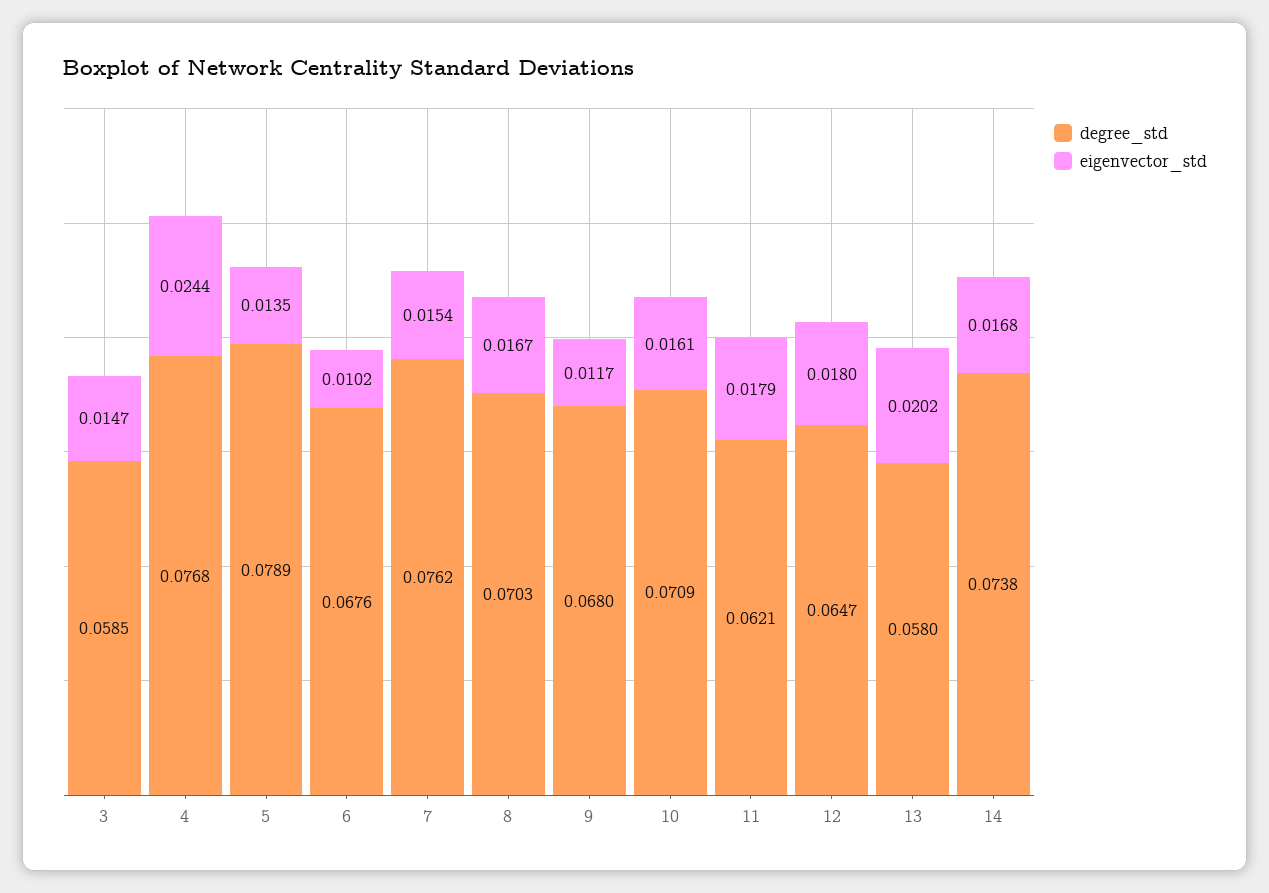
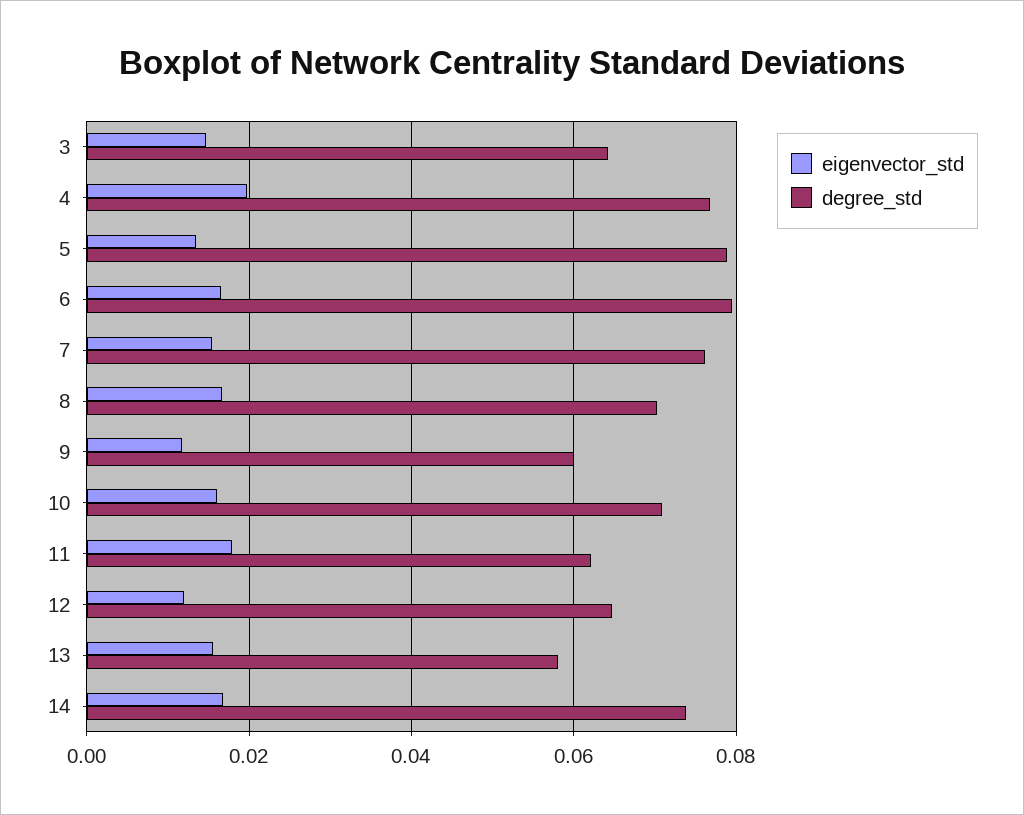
degree_std, 3: 0.0585 -> 0.064
eigenvector_std, 4: 0.0244 -> 0.02
degree_std, 6: 0.0676 -> 0.08
eigenvector_std, 6: 0.0102 -> 0.016
degree_std, 9: 0.068 -> 0.06
eigenvector_std, 12: 0.018 -> 0.012
eigenvector_std, 13: 0.0202 -> 0.016

